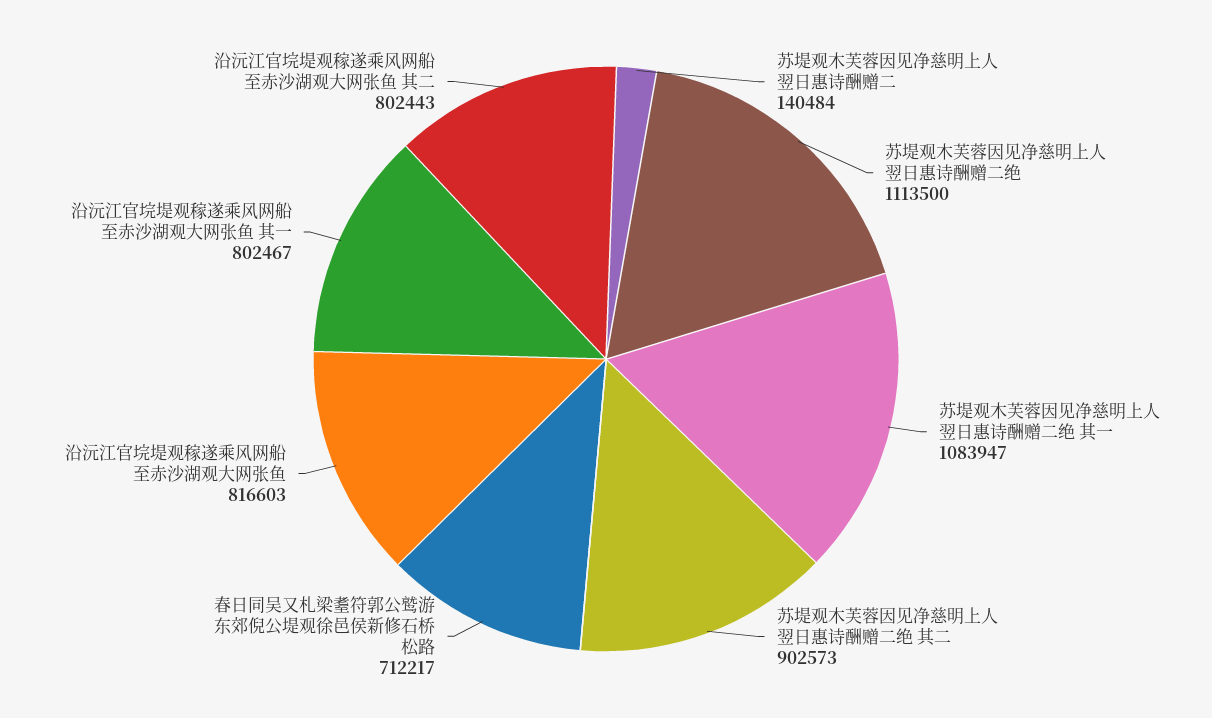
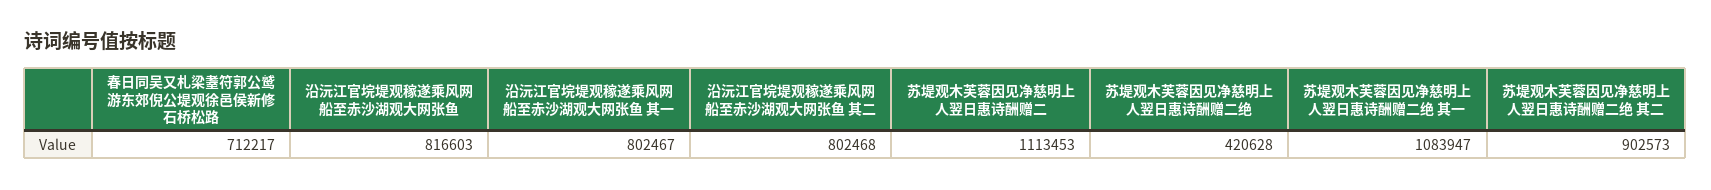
苏堤观木芙蓉因见净慈明上人翌日惠诗酬赠二: 140484 -> 1113453
苏堤观木芙蓉因见净慈明上人翌日惠诗酬赠二绝: 1113500 -> 420628
沿沅江官垸堤观稼遂乘风网船至赤沙湖观大网张鱼 其二: 802443 -> 802468

